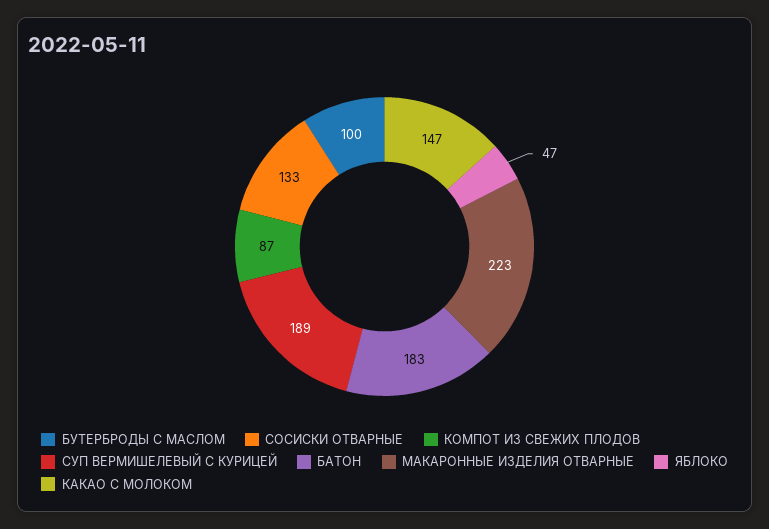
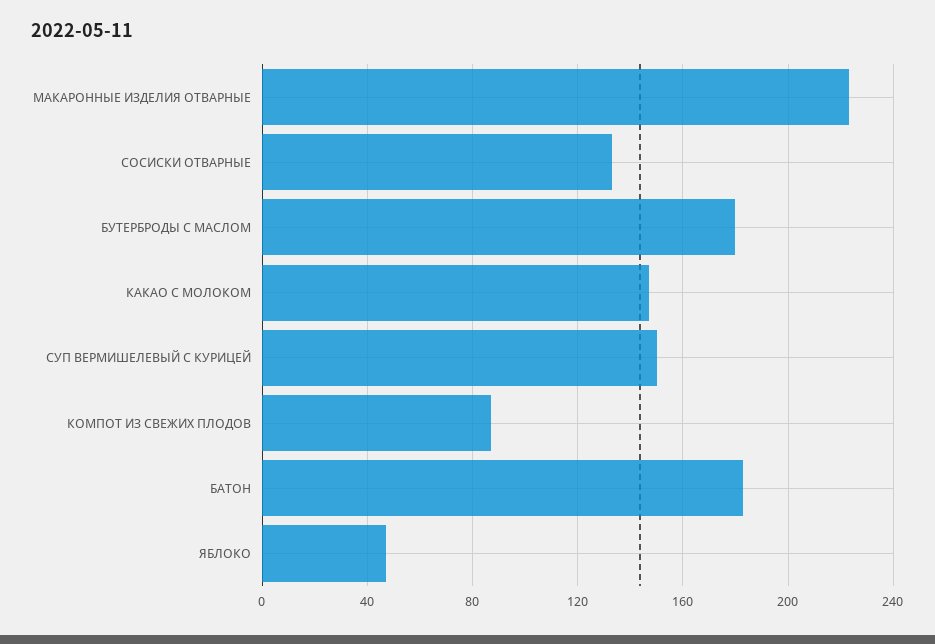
БУТЕРБРОДЫ С МАСЛОМ: 100 -> 180
СУП ВЕРМИШЕЛЕВЫЙ С КУРИЦЕЙ: 189 -> 150

